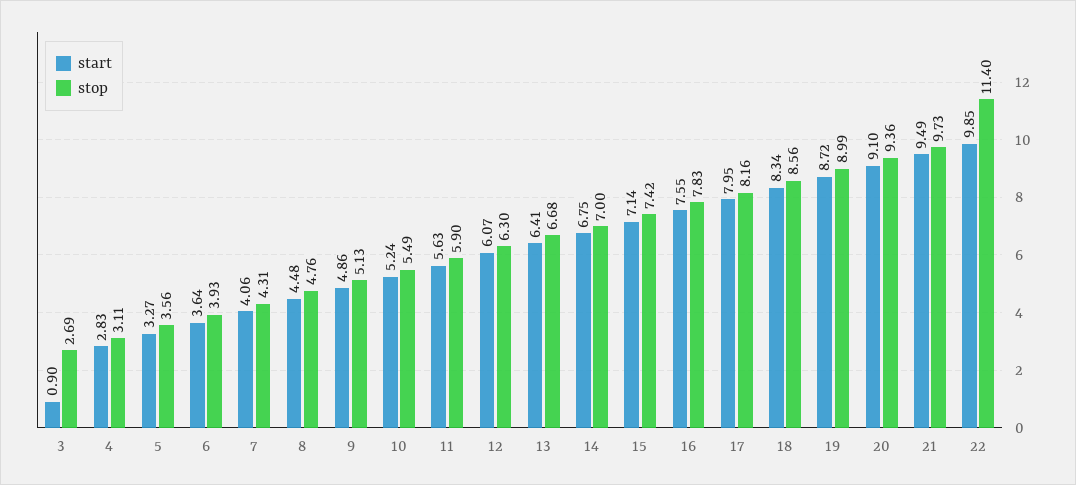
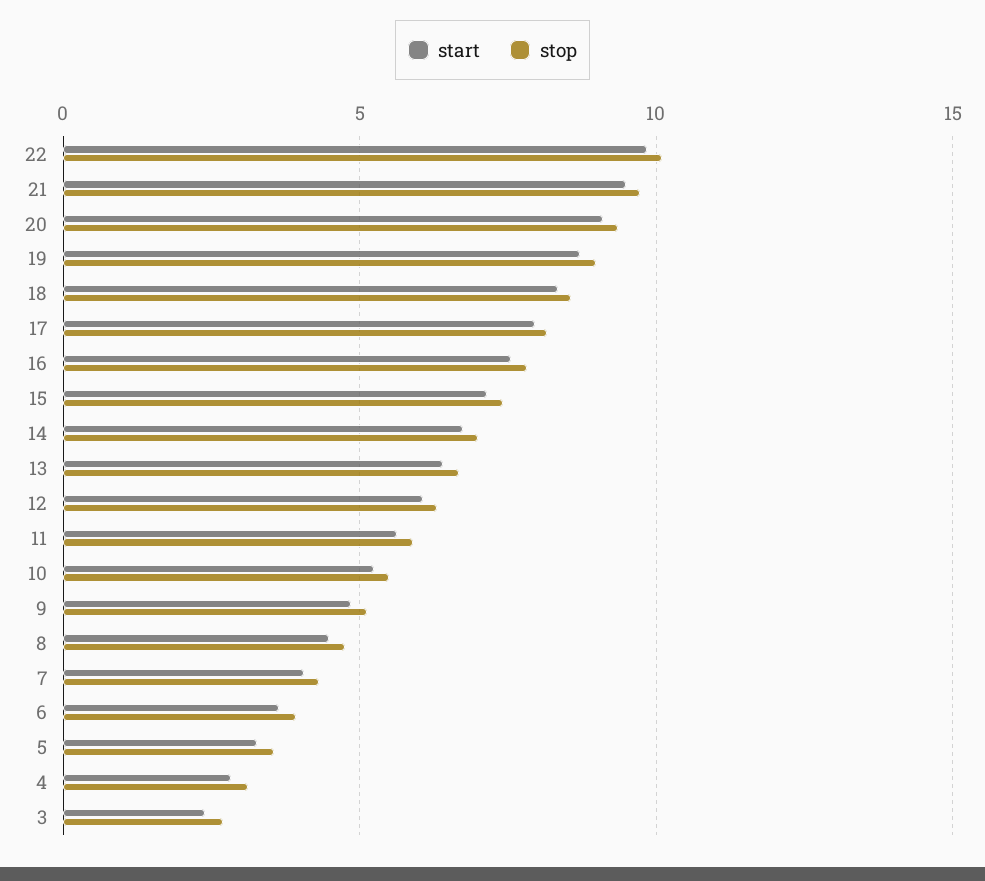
start, 3: 0.9 -> 2.5
stop, 22: 11.4 -> 10

